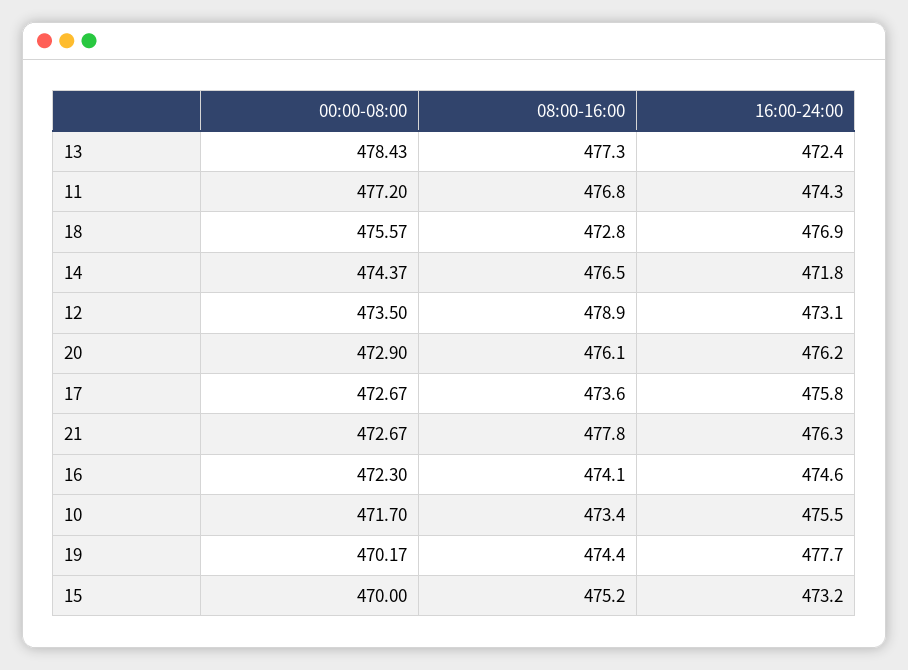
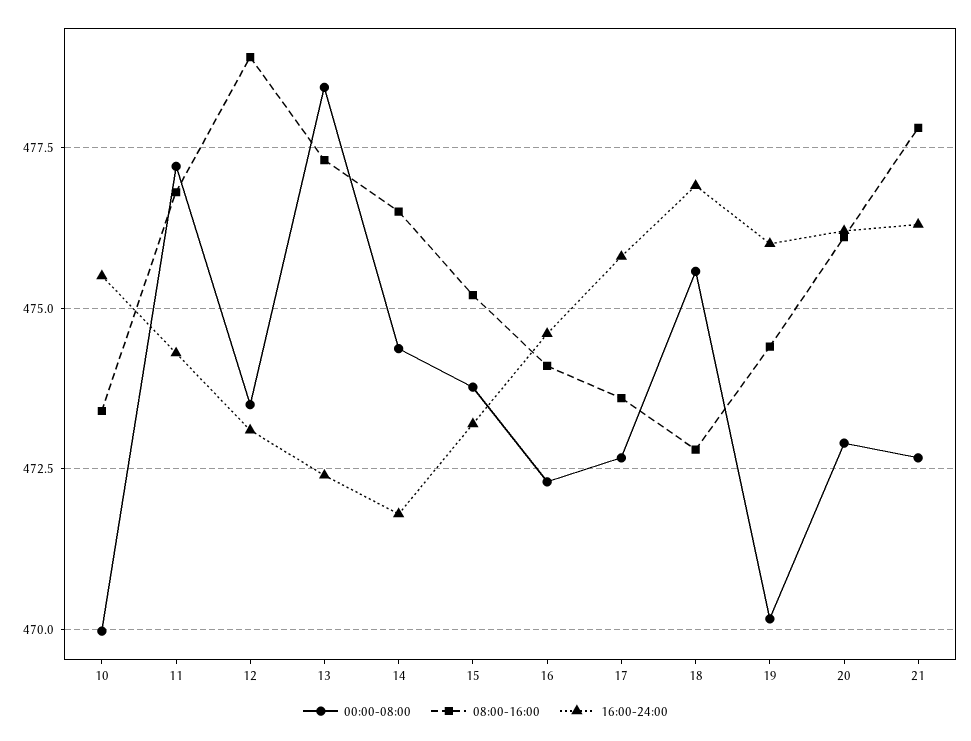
00:00-08:00, 10: 471.7 -> 470
16:00-24:00, 19: 477.7 -> 476
00:00-08:00, 15: 470 -> 473.75

